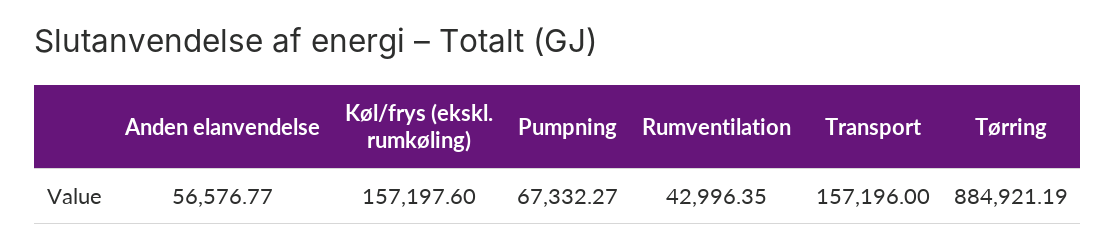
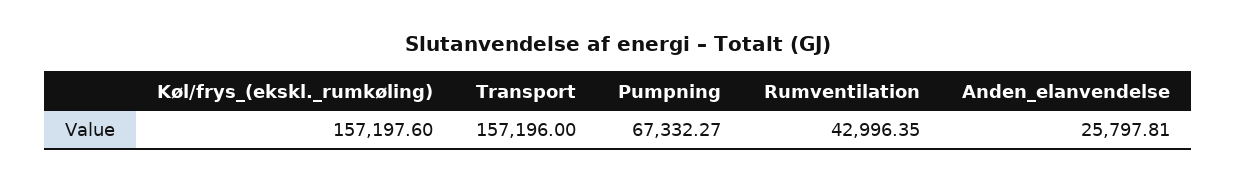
Anden elanvendelse: 56576.77 -> 25797.81
Tørring: 884921.19 -> none

